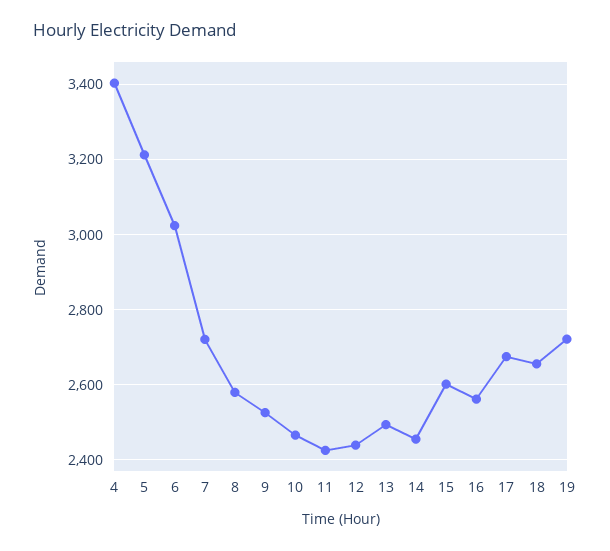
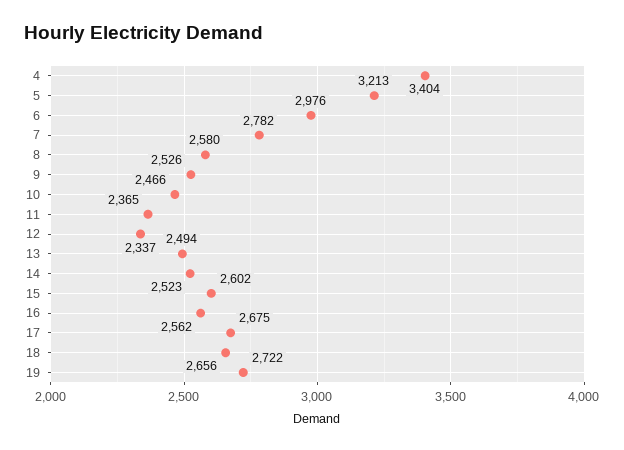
6: 3020 -> 2976
7: 2720 -> 2782
11: 2420 -> 2365
12: 2440 -> 2337
14: 2460 -> 2523

